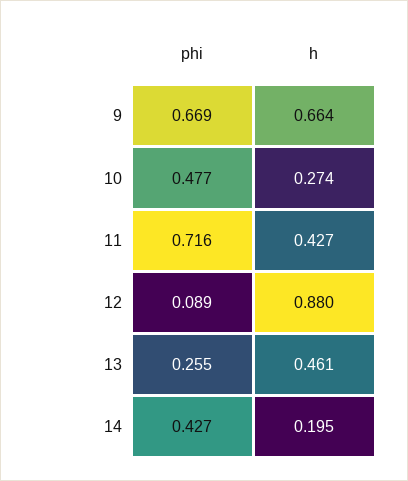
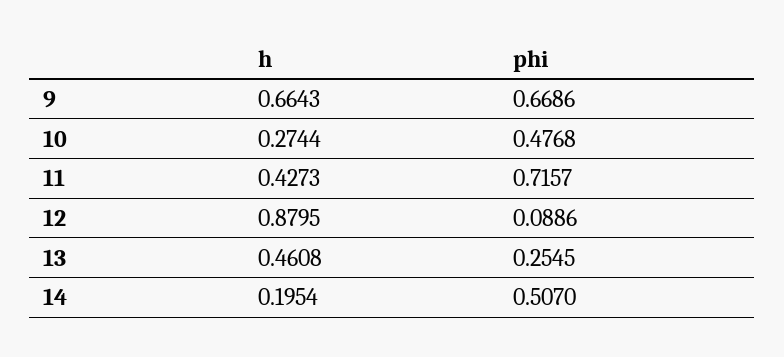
phi, 14: 0.427 -> 0.507

